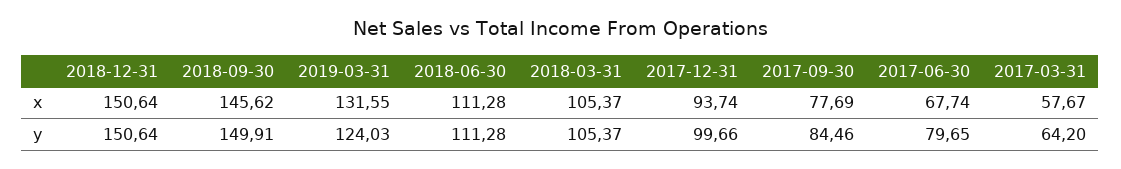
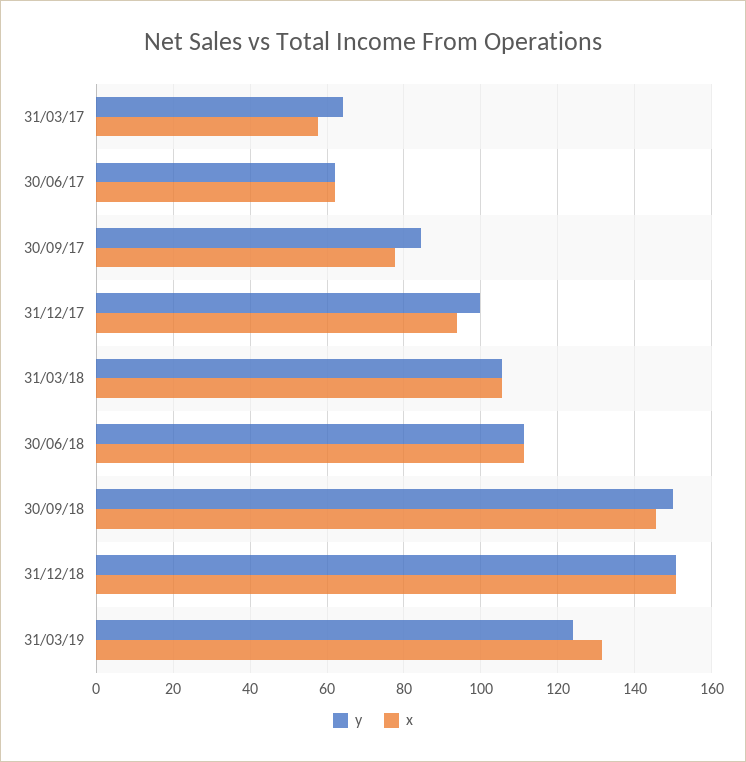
x, 2017-06-30: 67.74 -> 62
y, 2017-06-30: 79.65 -> 62

